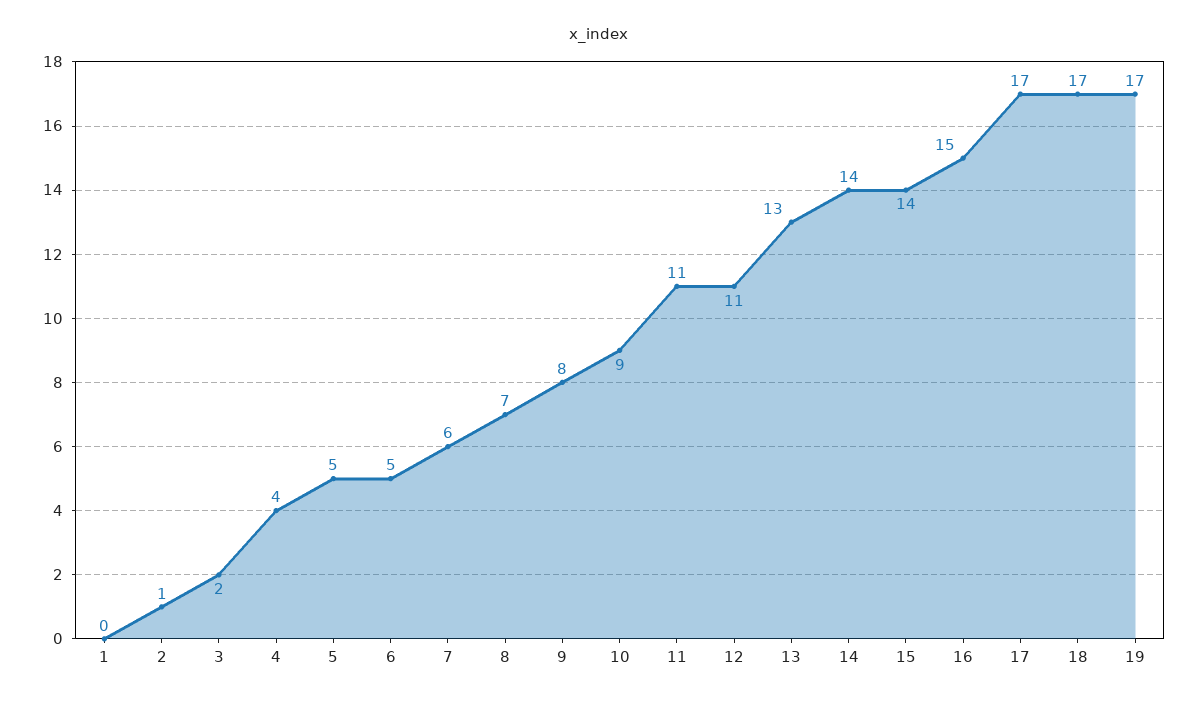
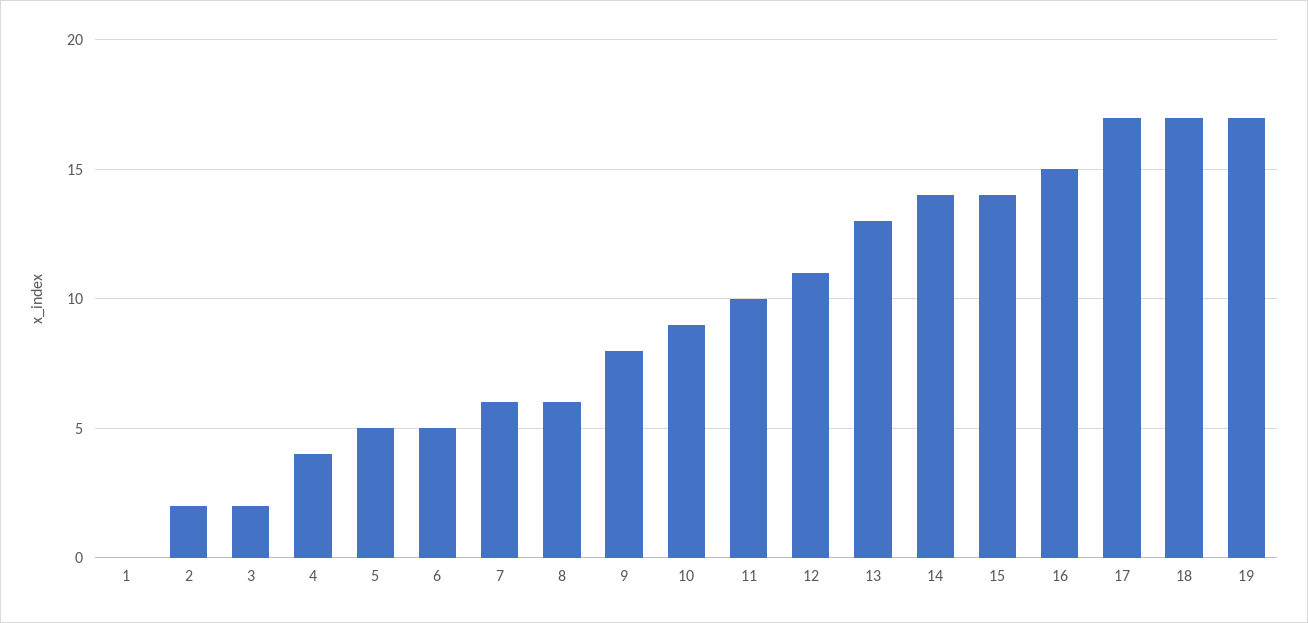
2: 1 -> 2
8: 7 -> 6
11: 11 -> 10

